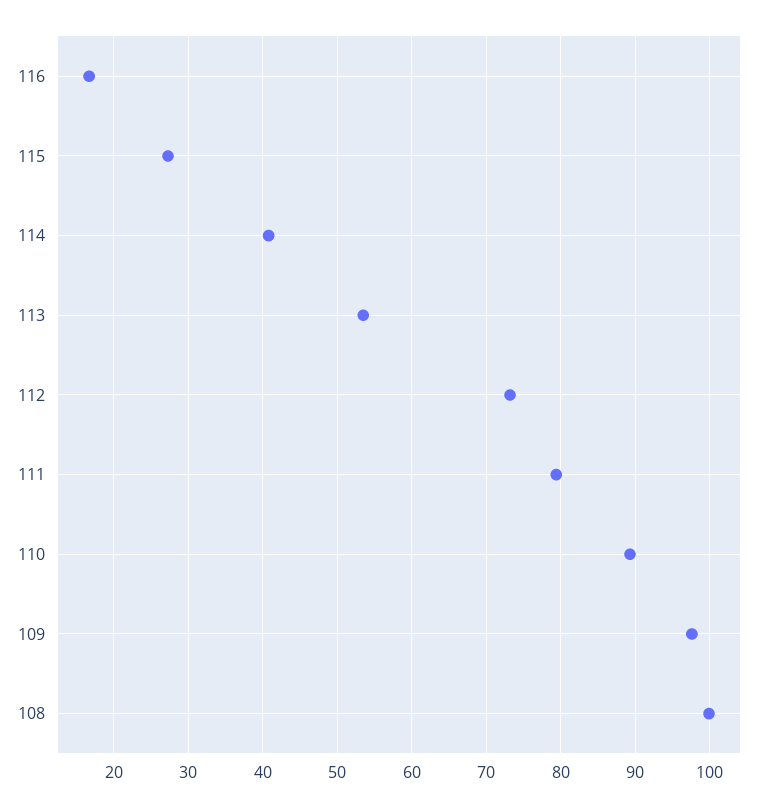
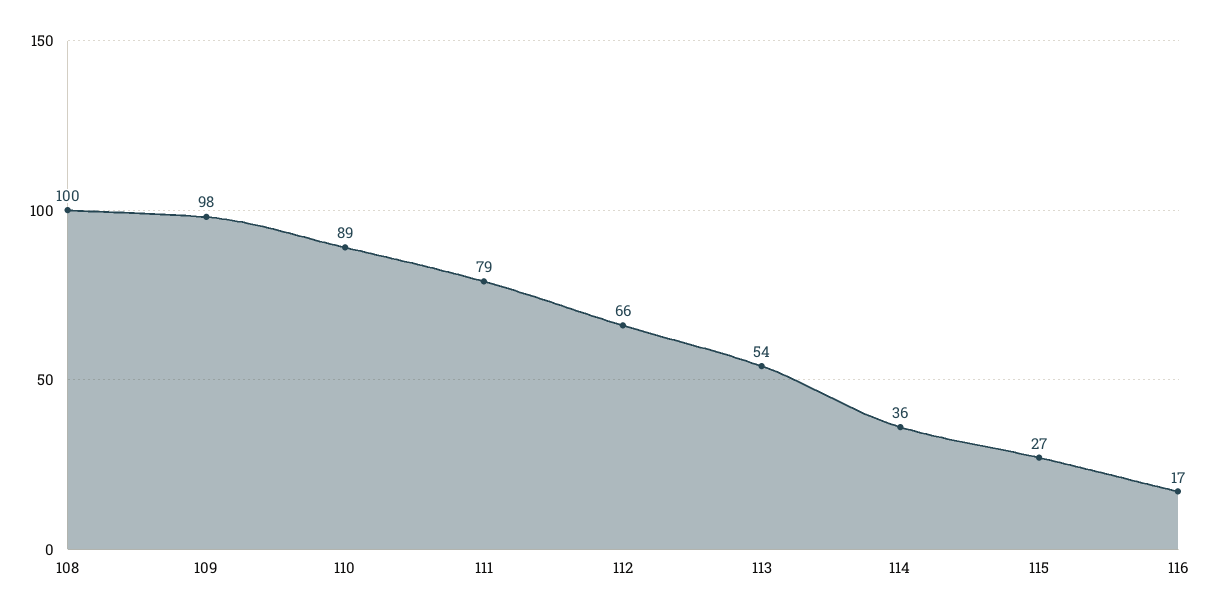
114: 41 -> 36
112: 73 -> 66

